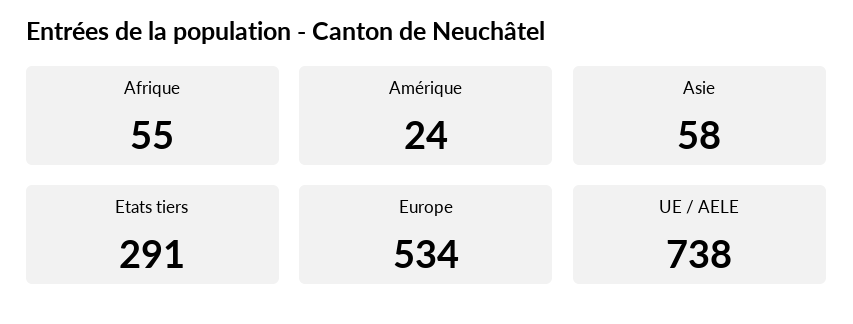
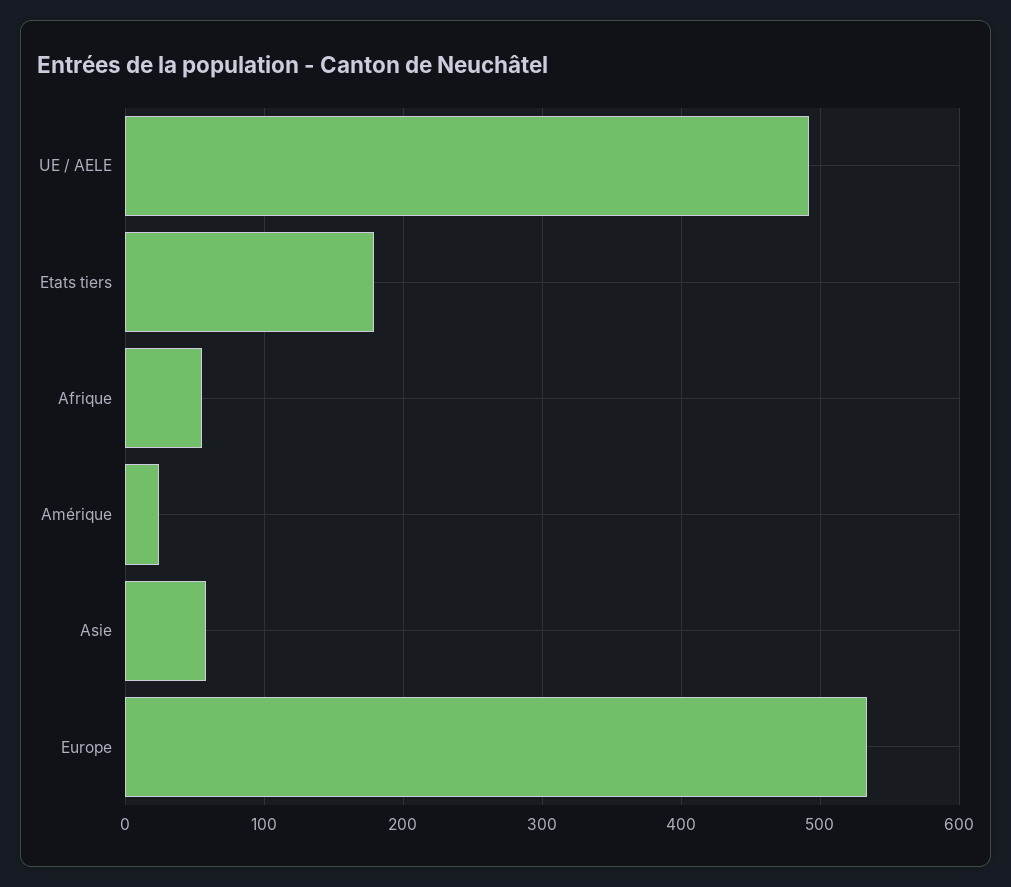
Etats tiers: 291 -> 180
UE / AELE: 738 -> 490

